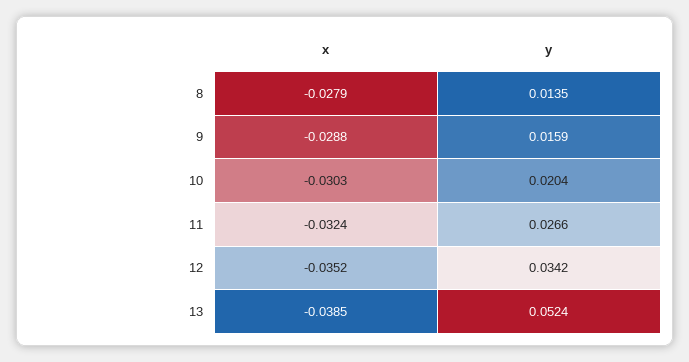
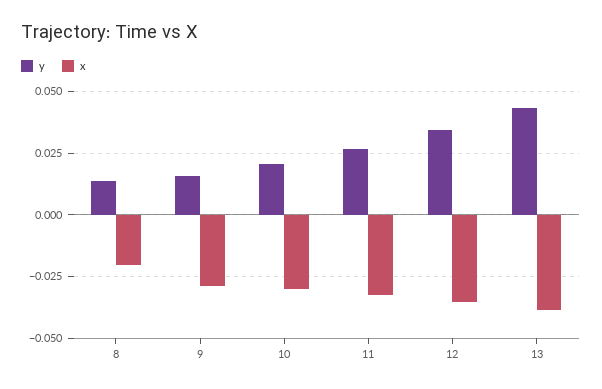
x, 8: -0.0279 -> -0.02
y, 13: 0.0524 -> 0.0425

